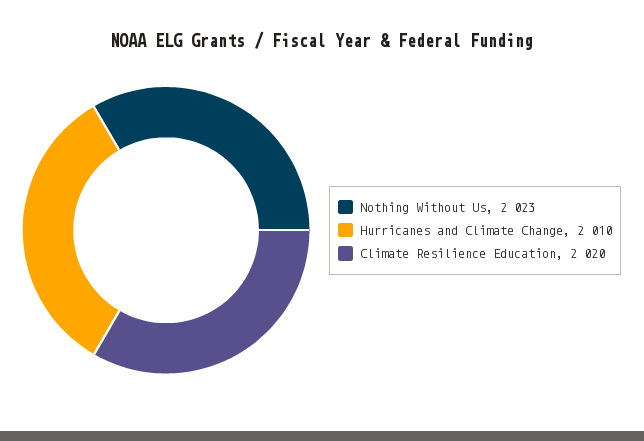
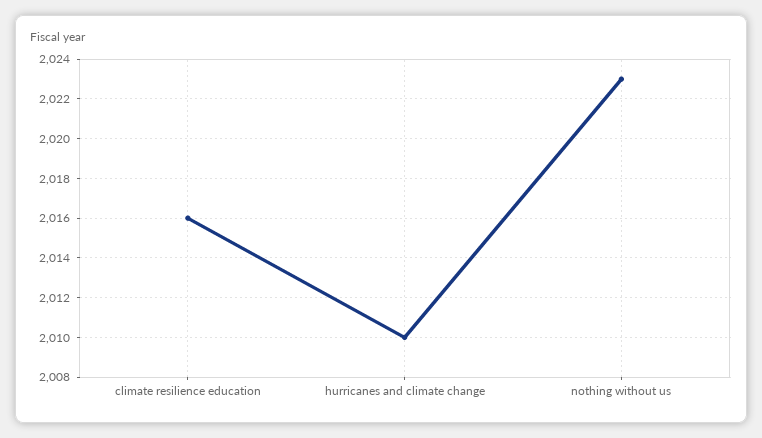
Climate Resilience Education: 2020 -> 2016

